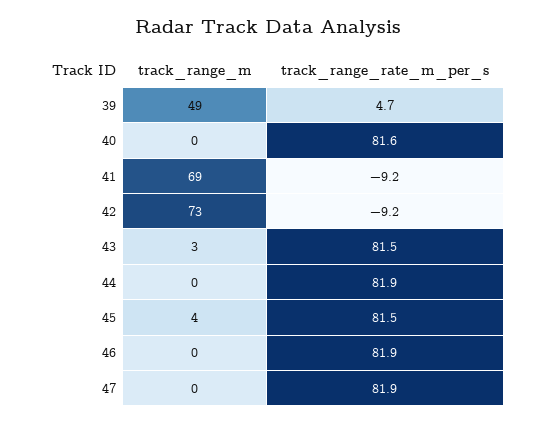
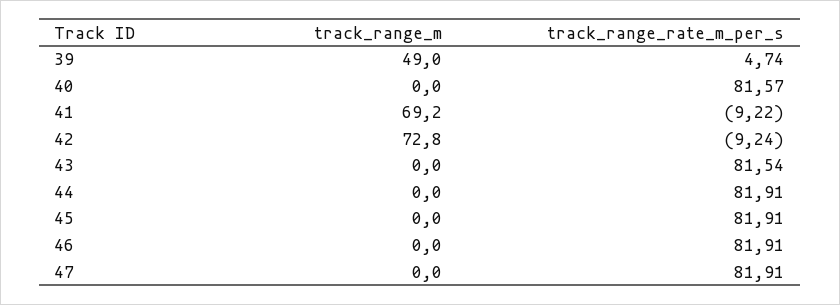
track_range_m, 43: 3 -> 0
track_range_m, 45: 4 -> 0
track_range_rate_m_per_s, 45: 81.5 -> 81.91

